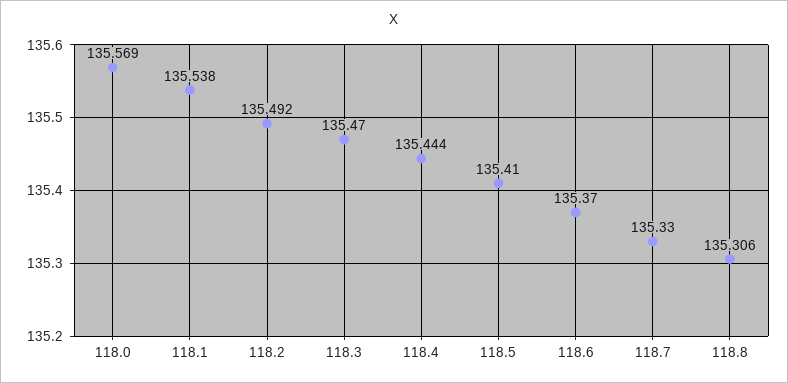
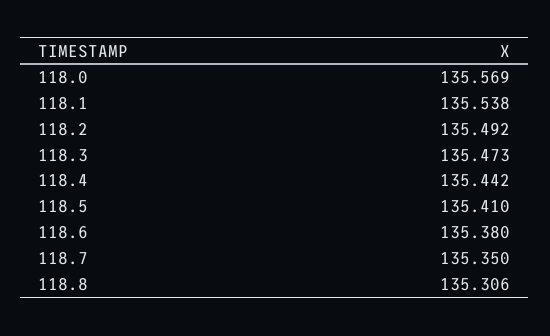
118.3: 135.47 -> 135.473
118.4: 135.444 -> 135.442
118.6: 135.37 -> 135.38
118.7: 135.33 -> 135.35

